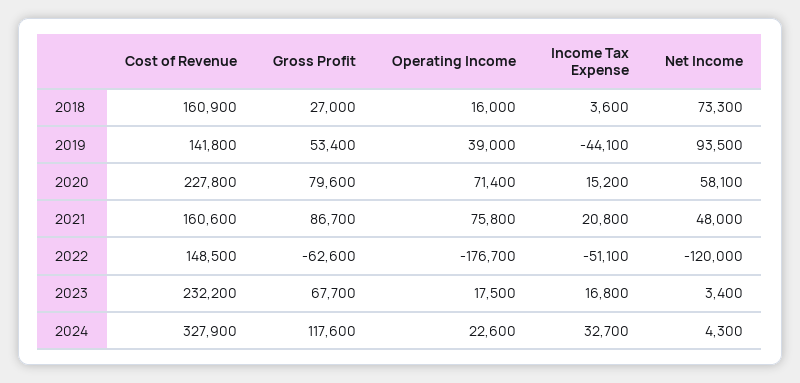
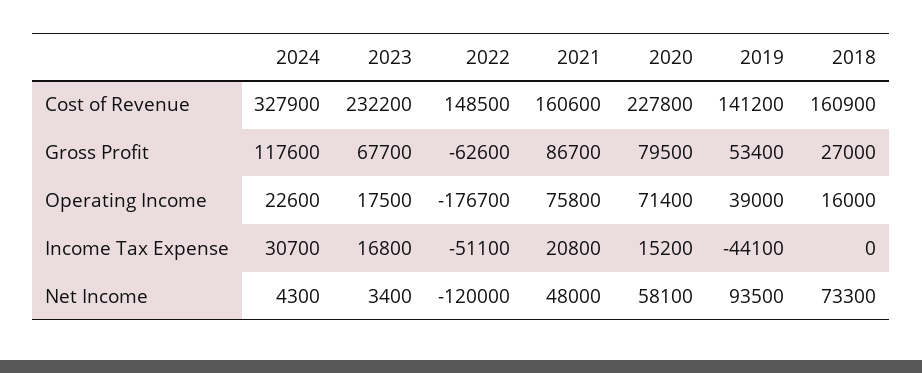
Income Tax Expense, 2018: 3600 -> 0
Cost of Revenue, 2019: 141800 -> 141200
Gross Profit, 2020: 79600 -> 79500
Income Tax Expense, 2024: 32700 -> 30700

